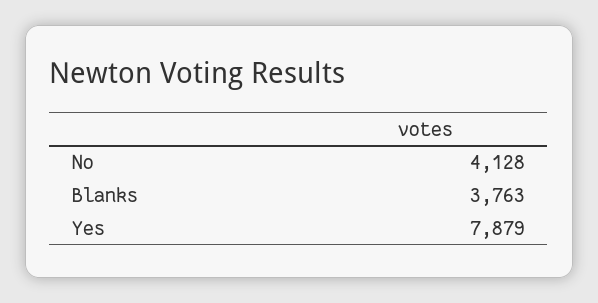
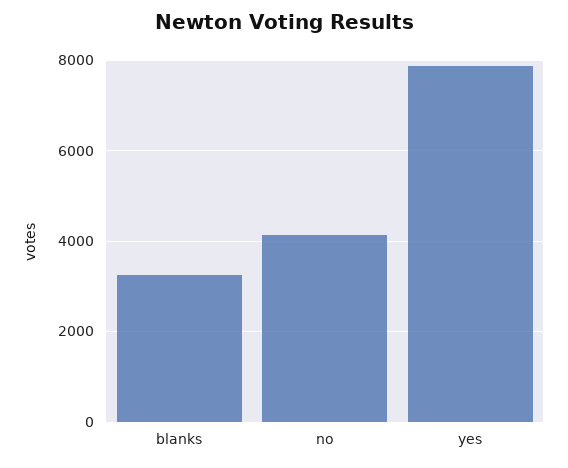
Blanks: 3763 -> 3200

